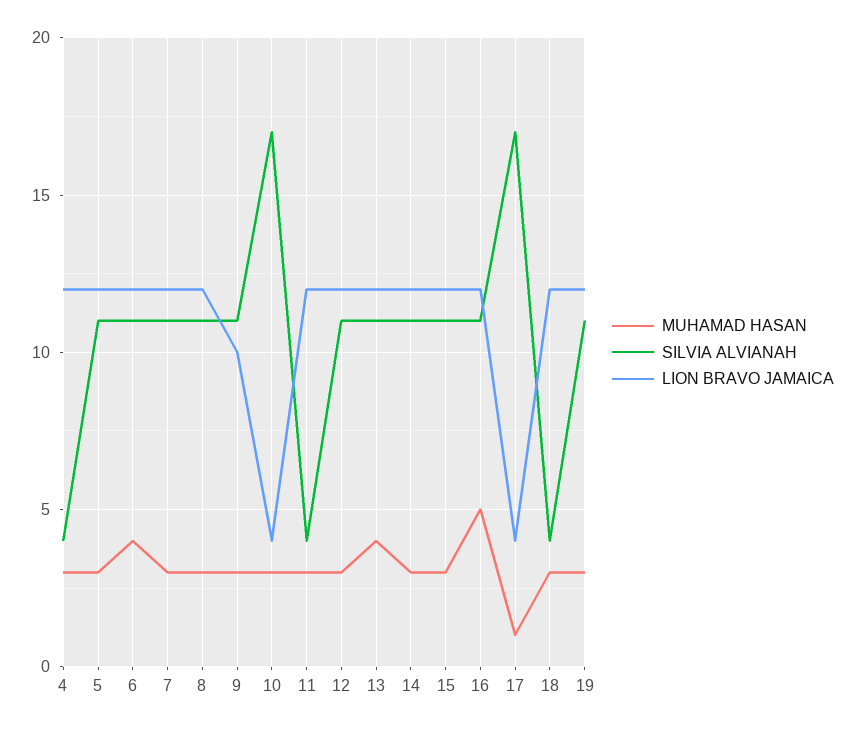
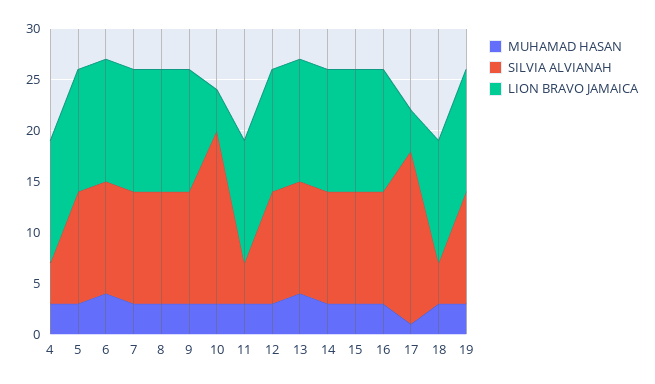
LION BRAVO JAMAICA, 9: 10 -> 12
MUHAMAD HASAN, 16: 5 -> 3

